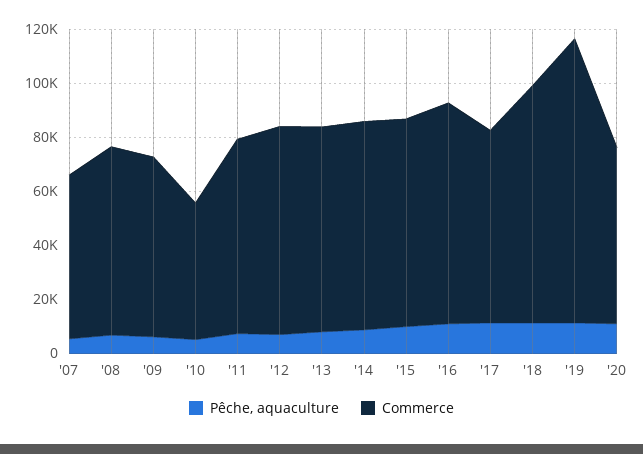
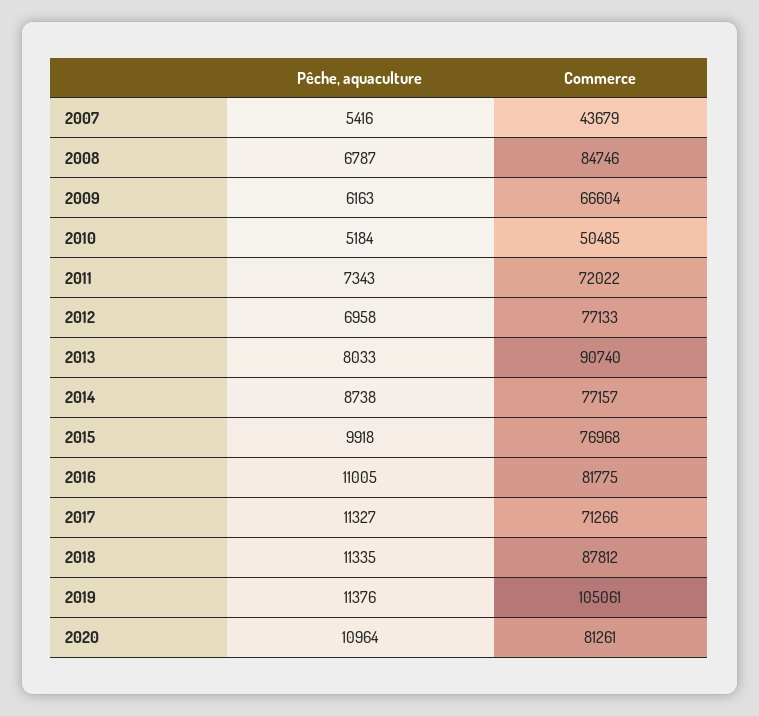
Commerce, '07: 60000 -> 43679
Commerce, '08: 70000 -> 84746
Commerce, '13: 75000 -> 90740
Commerce, '20: 65000 -> 81261

